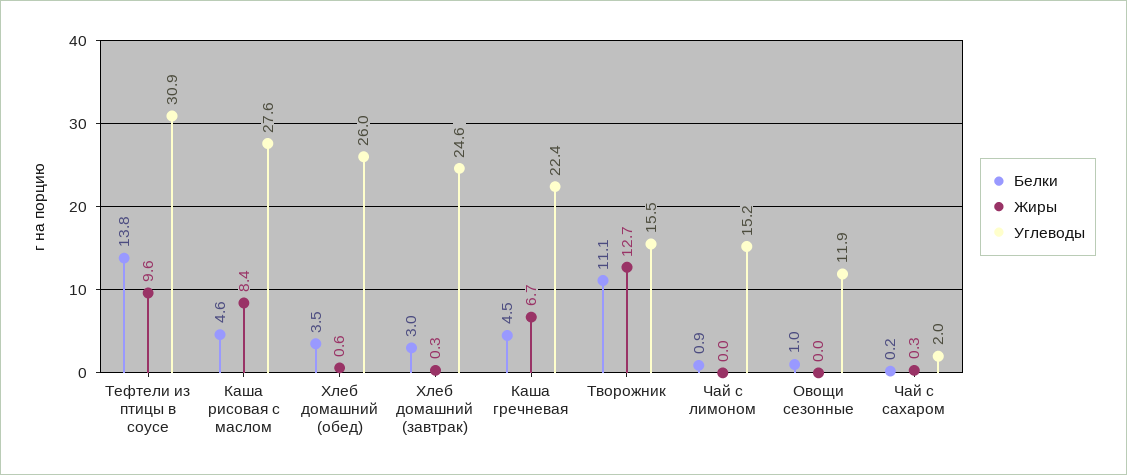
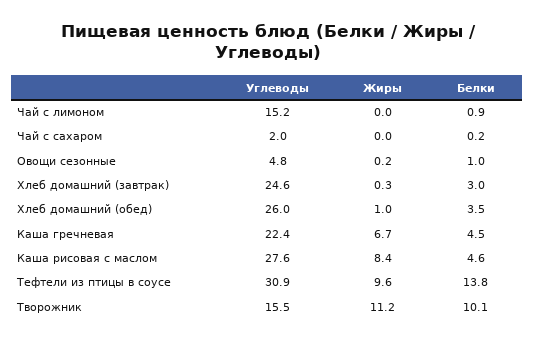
Жиры, Хлеб домашний (обед): 0.6 -> 1
Белки, Творожник: 11.1 -> 10.1
Жиры, Творожник: 12.7 -> 11.2
Жиры, Овощи сезонные: 0 -> 0.2
Углеводы, Овощи сезонные: 11.9 -> 4.8
Жиры, Чай с сахаром: 0.3 -> 0

